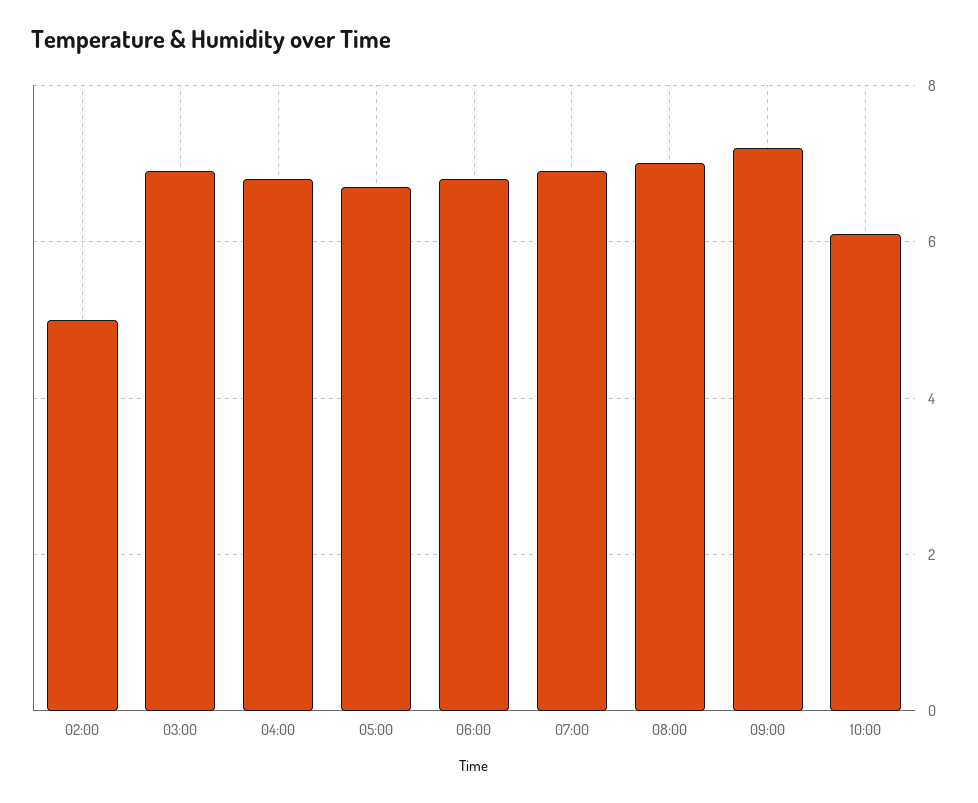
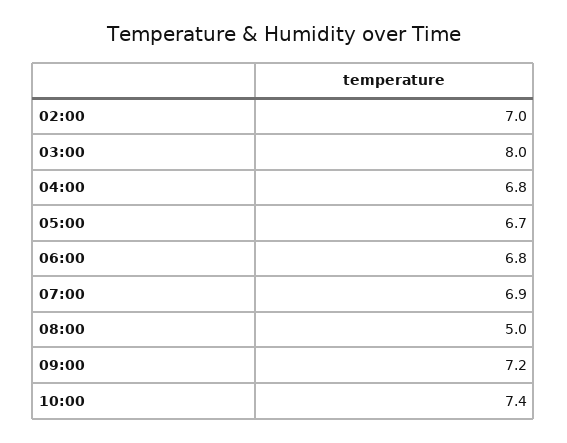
02:00: 5 -> 7
03:00: 7 -> 8
08:00: 7 -> 5
10:00: 6 -> 7.4

